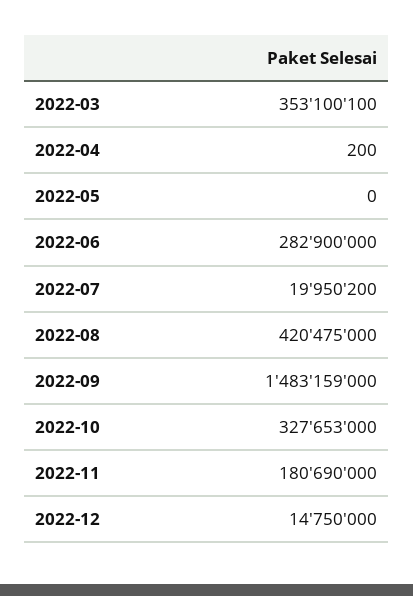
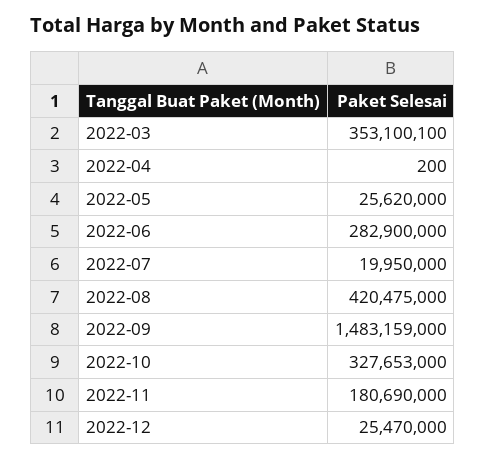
2022-05: 0 -> 25620000
2022-07: 19950200 -> 19950000
2022-12: 14750000 -> 25470000

